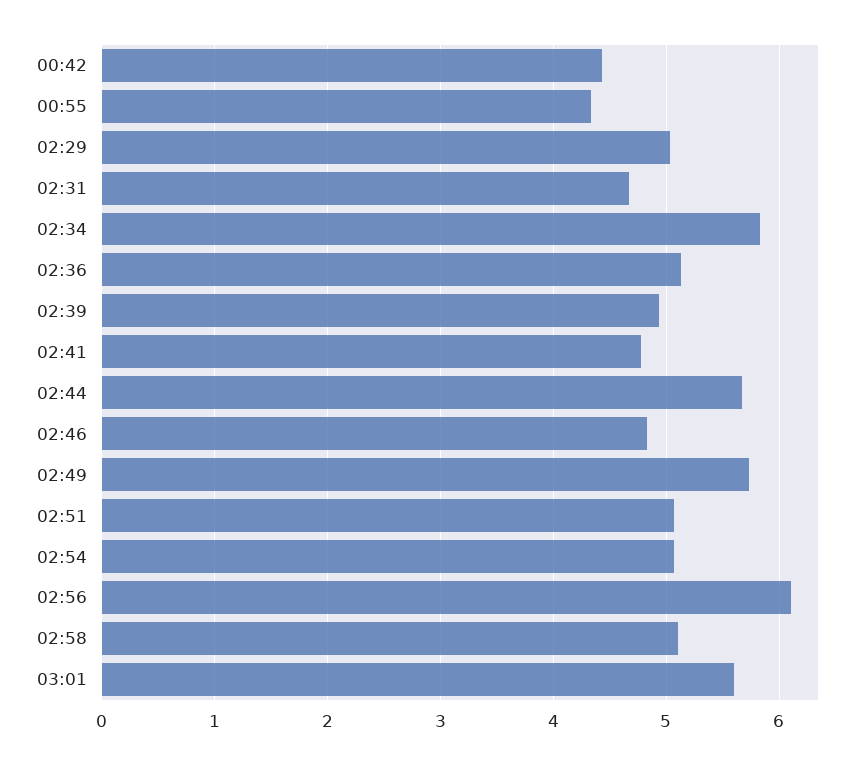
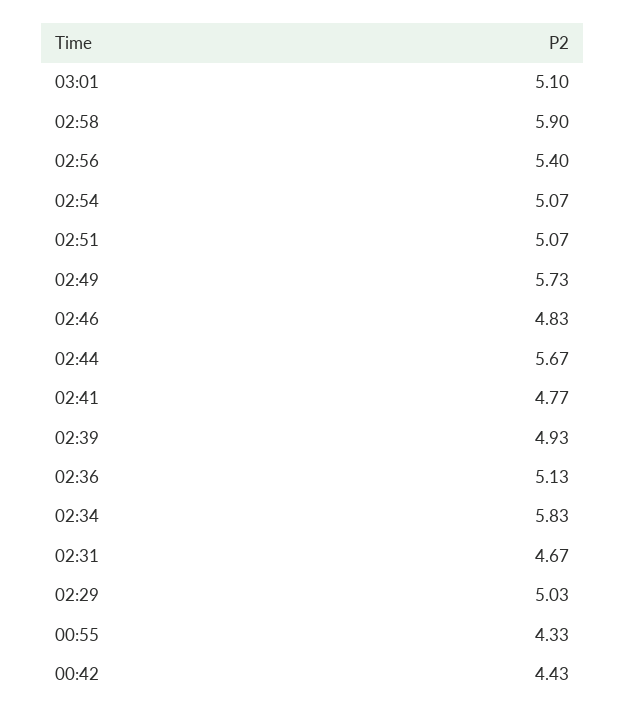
02:56: 6.1 -> 5.4
02:58: 5.1 -> 5.9
03:01: 5.6 -> 5.1

